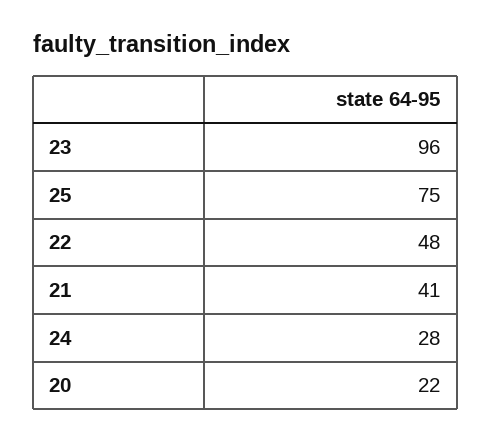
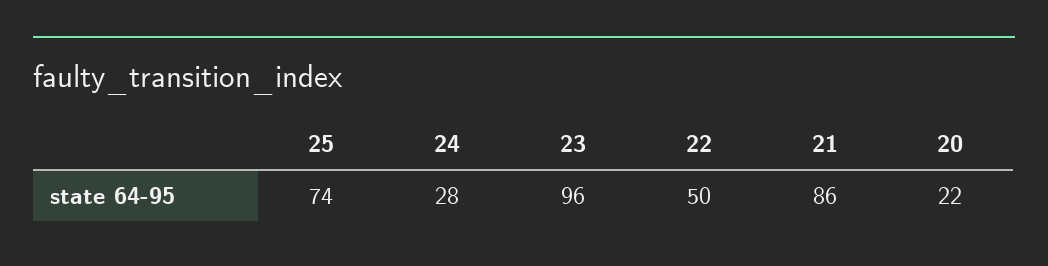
25: 75 -> 74
22: 48 -> 50
21: 41 -> 86

